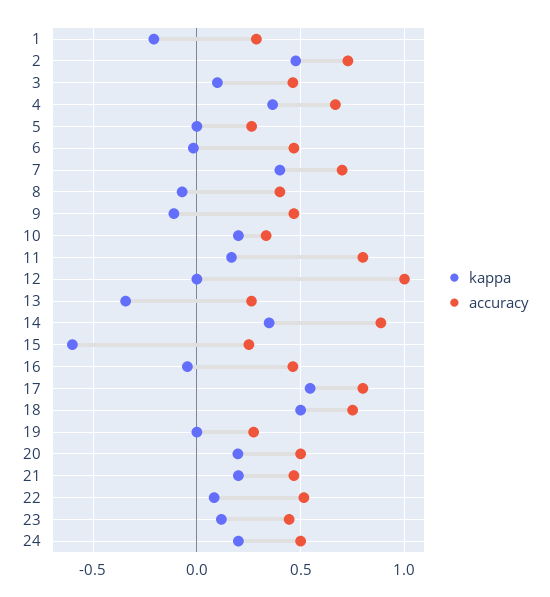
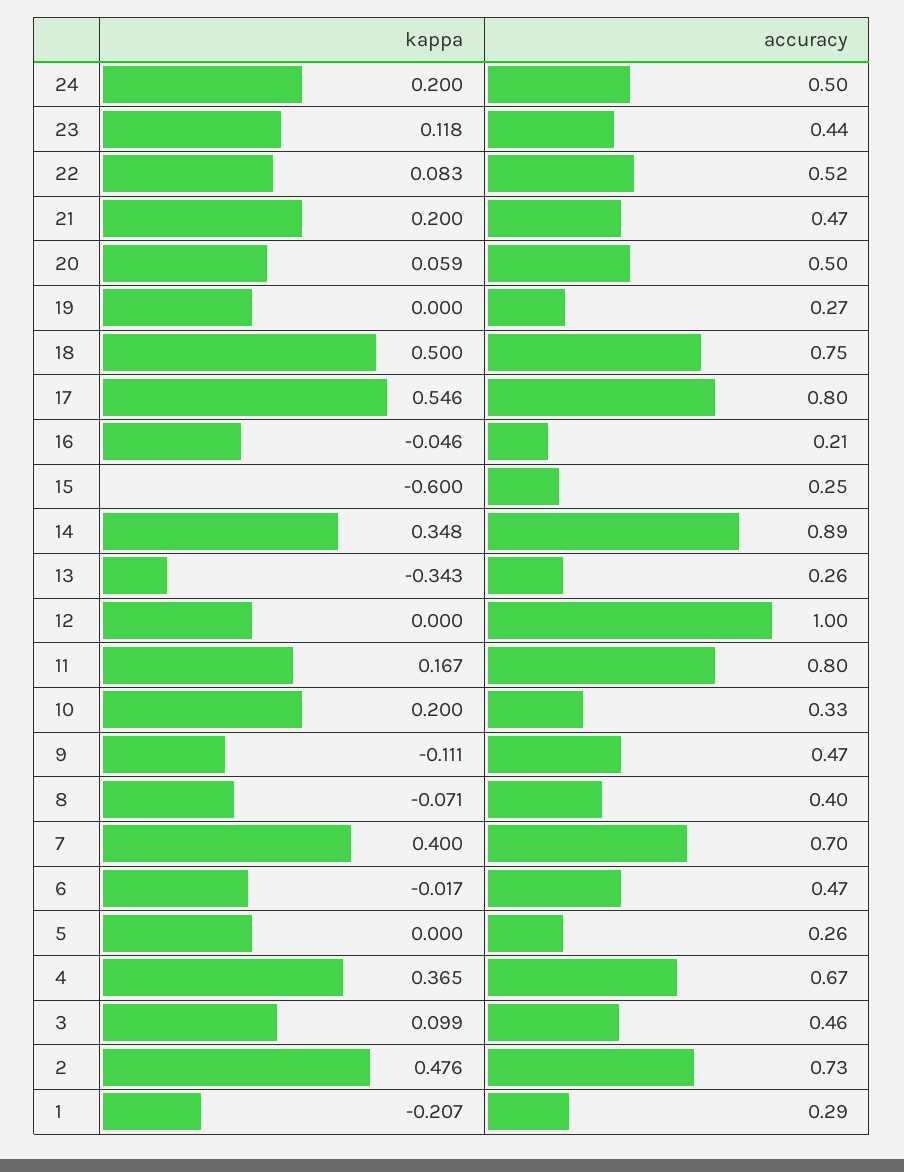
accuracy, 16: 0.45 -> 0.21
kappa, 20: 0.2 -> 0.059

